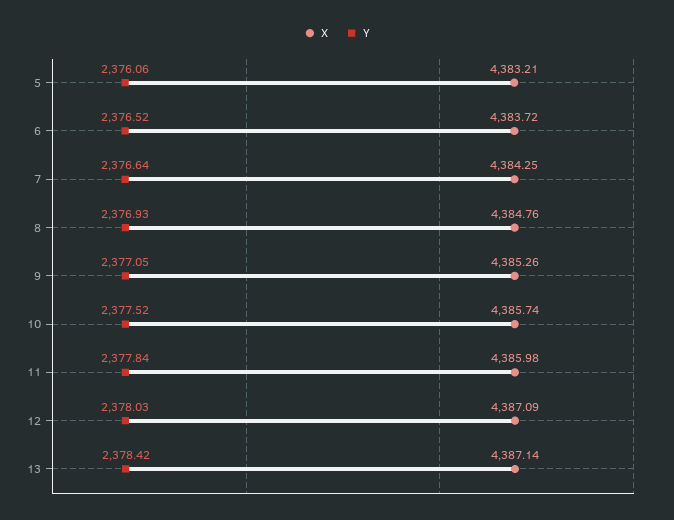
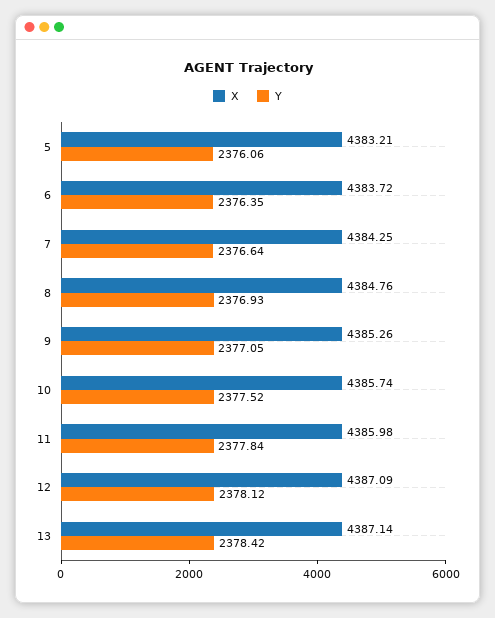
Y, 6: 2376.52 -> 2376.35
Y, 12: 2378.03 -> 2378.12

